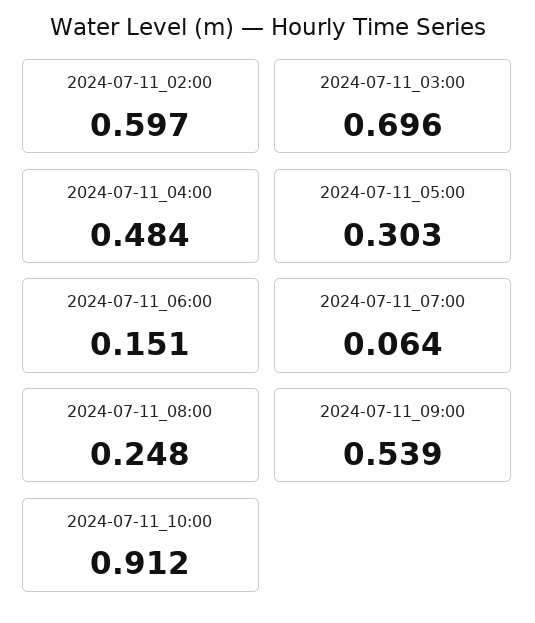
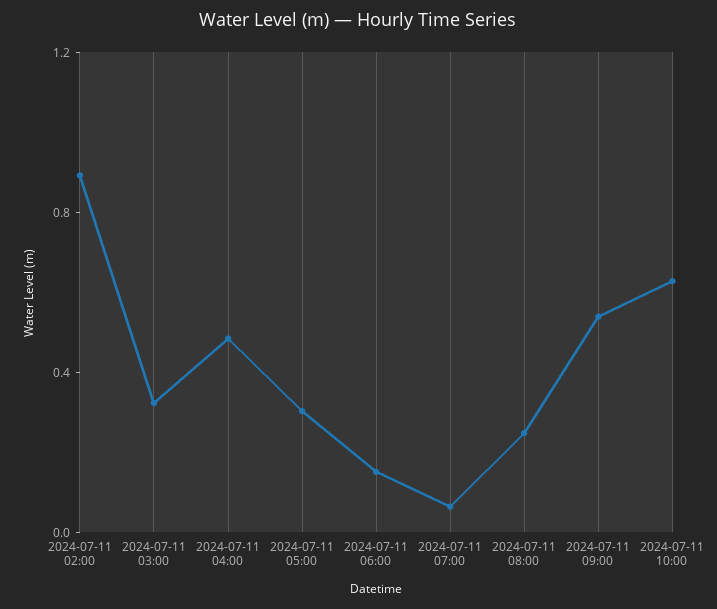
2024-07-11_02:00: 0.597 -> 0.9
2024-07-11_03:00: 0.696 -> 0.3
2024-07-11_10:00: 0.912 -> 0.6

